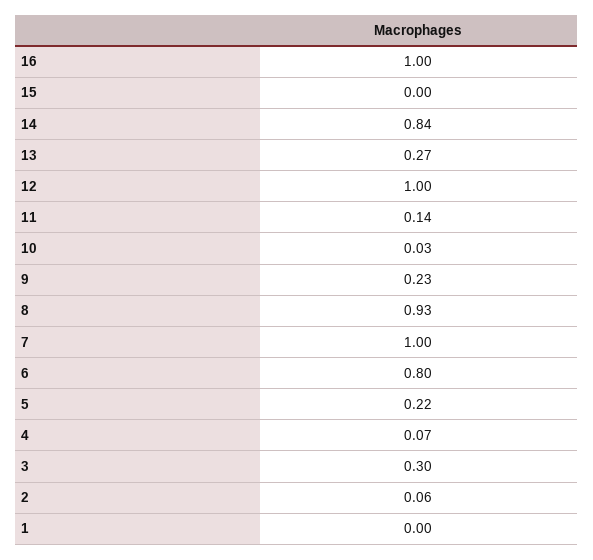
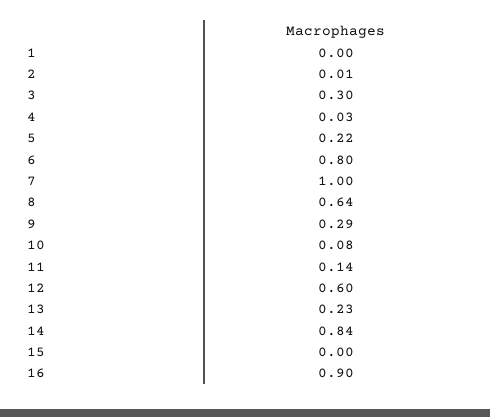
16: 1 -> 0.9
13: 0.27 -> 0.23
12: 1 -> 0.6
10: 0.03 -> 0.08
9: 0.23 -> 0.29
8: 0.93 -> 0.64
4: 0.07 -> 0.03
2: 0.06 -> 0.01

